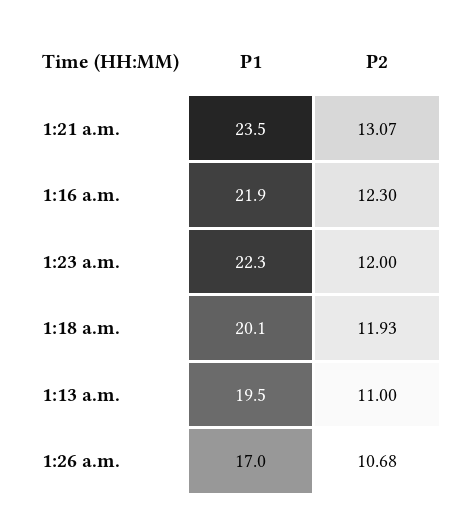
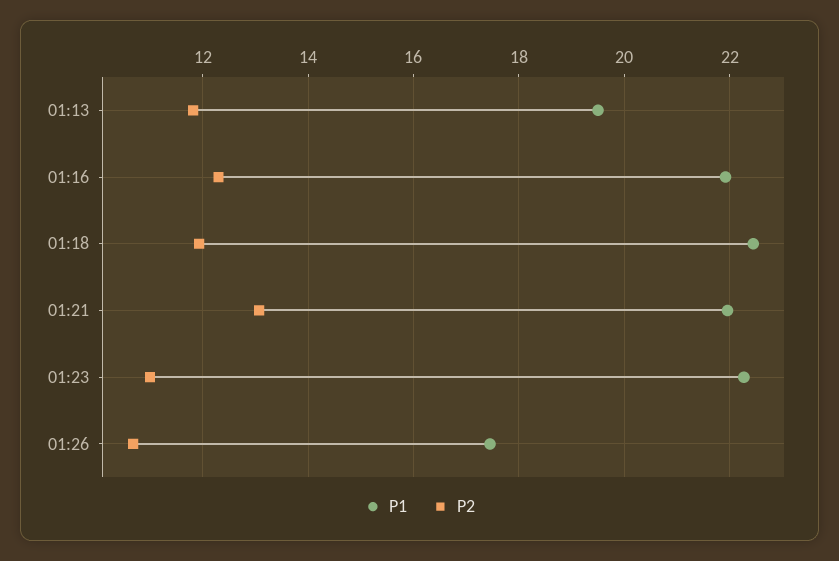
P1, 1:21 a.m.: 23.5 -> 22
P2, 1:23 a.m.: 12 -> 11
P1, 1:18 a.m.: 20.1 -> 22.4
P2, 1:13 a.m.: 11 -> 11.8
P1, 1:26 a.m.: 17 -> 17.4

